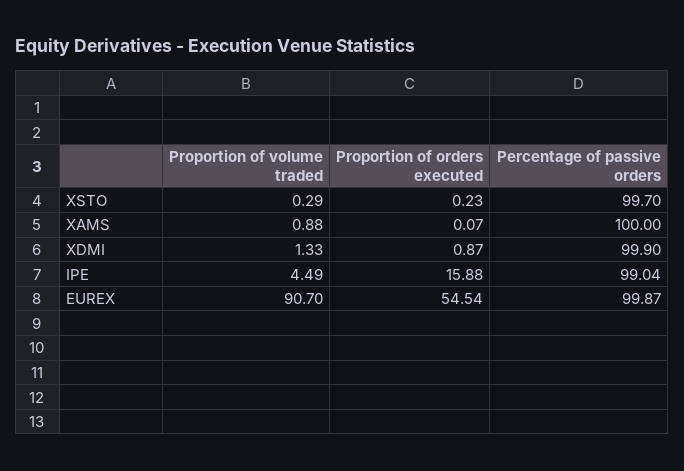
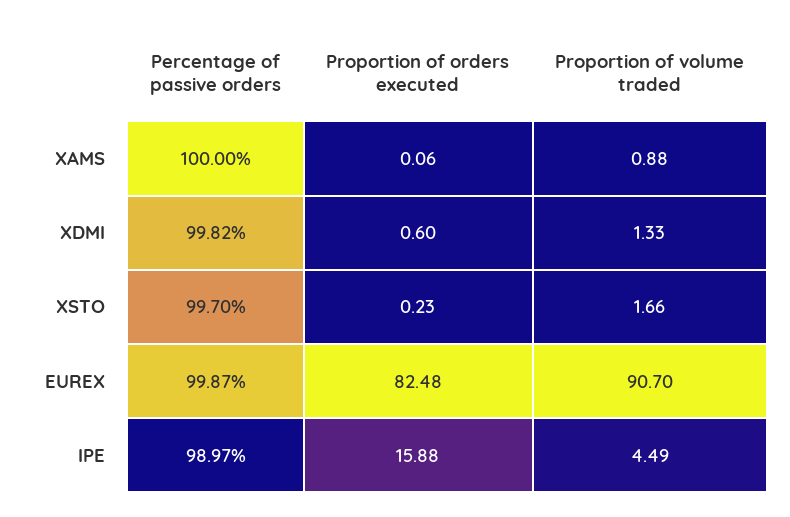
Proportion of volume traded, XSTO: 0.29 -> 1.66
Proportion of orders executed, XAMS: 0.07 -> 0.06
Proportion of orders executed, XDMI: 0.87 -> 0.6
Percentage of passive orders, XDMI: 99.9 -> 99.82
Percentage of passive orders, IPE: 99.04 -> 98.97
Proportion of orders executed, EUREX: 54.54 -> 82.48

